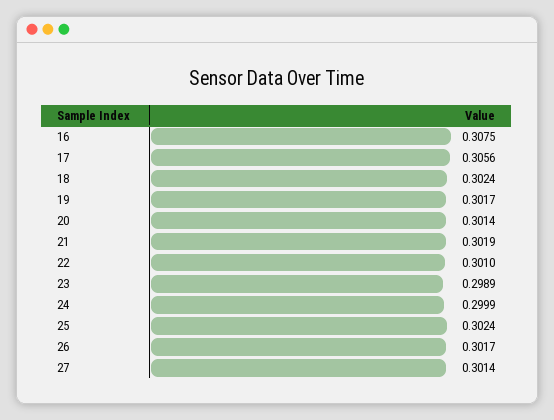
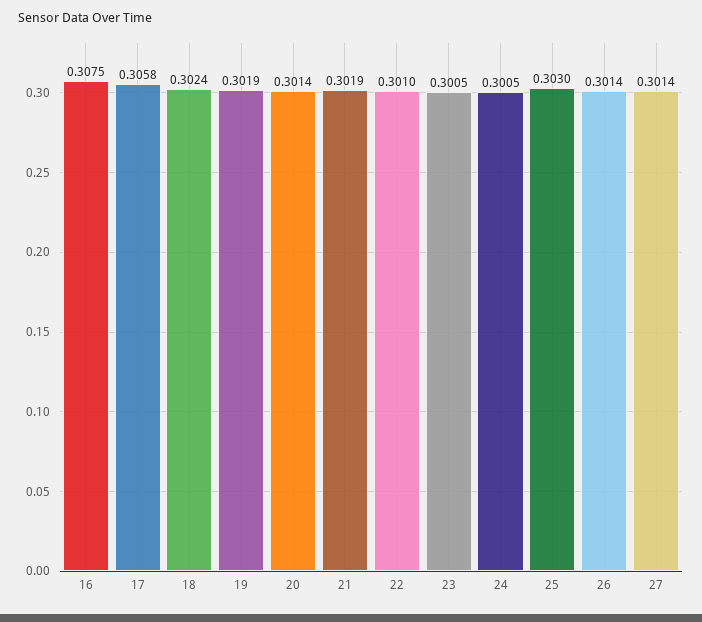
17: 0.3056 -> 0.3058
19: 0.3017 -> 0.3019
23: 0.2989 -> 0.3005
24: 0.2999 -> 0.3005
25: 0.3024 -> 0.303
26: 0.3017 -> 0.3014

